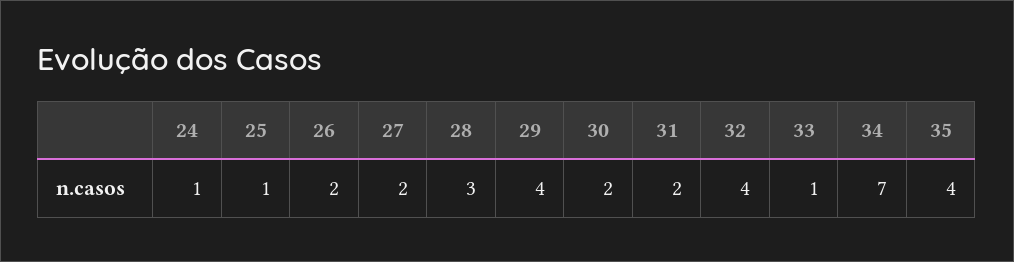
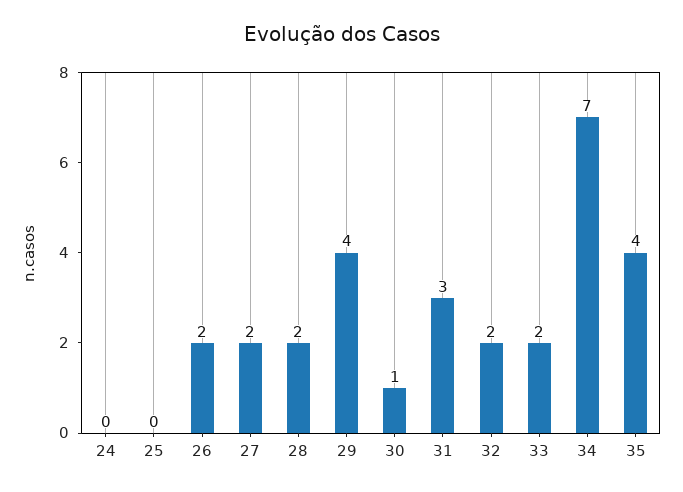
24: 1 -> 0
25: 1 -> 0
28: 3 -> 2
30: 2 -> 1
31: 2 -> 3
32: 4 -> 2
33: 1 -> 2

